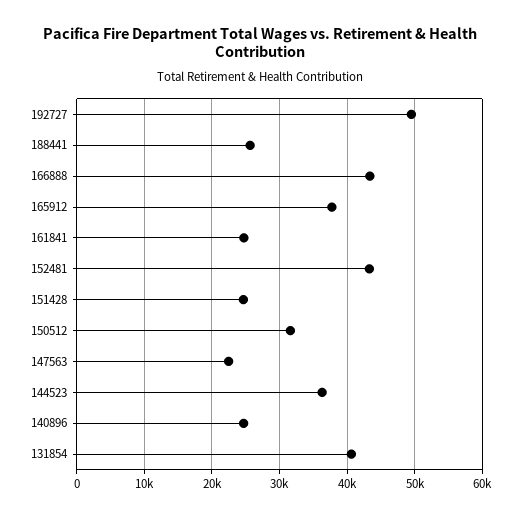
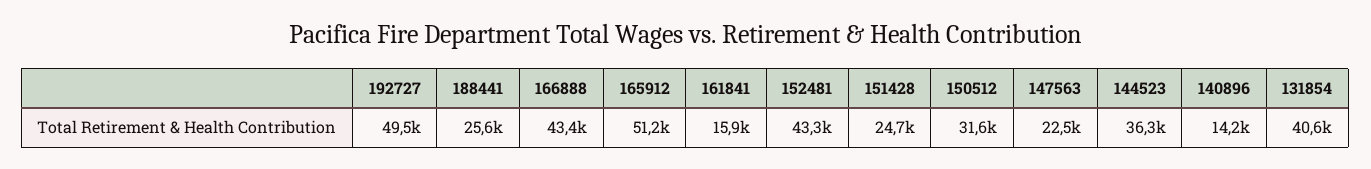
165912: 38000 -> 51200
161841: 25000 -> 15900
140896: 25000 -> 14200

